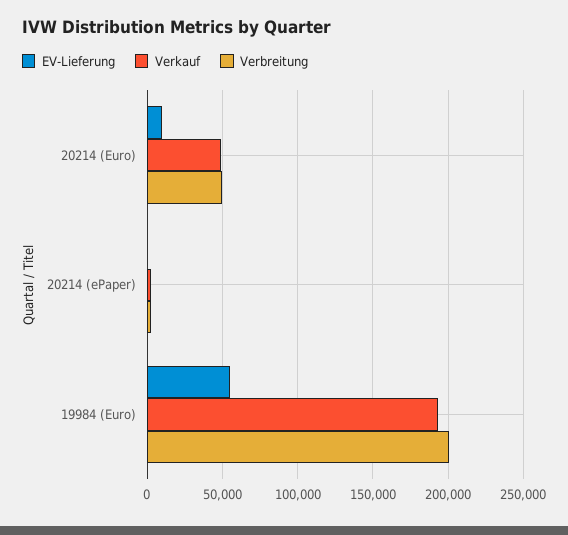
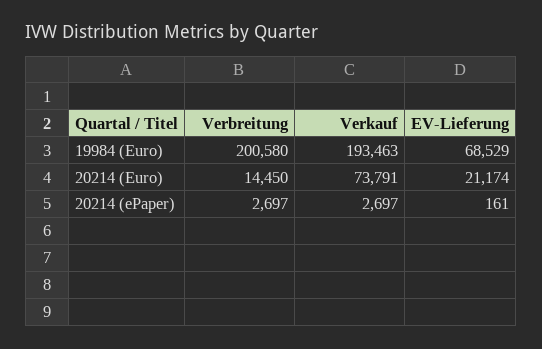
EV-Lieferung, 20214 (Euro): 10000 -> 21174
Verkauf, 20214 (Euro): 50000 -> 73791
Verbreitung, 20214 (Euro): 50000 -> 14450
EV-Lieferung, 19984 (Euro): 55000 -> 68529

